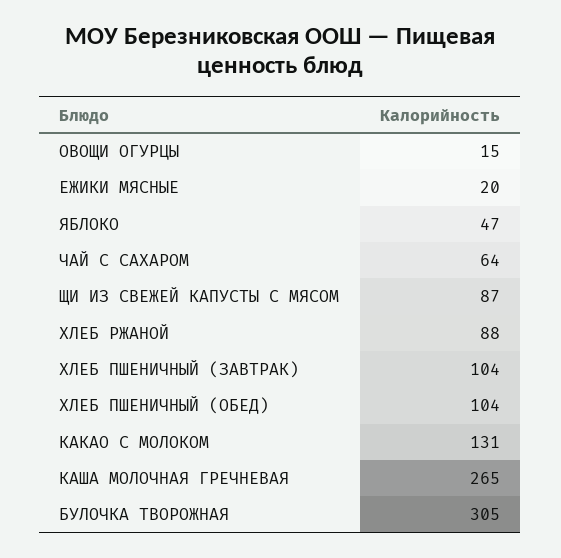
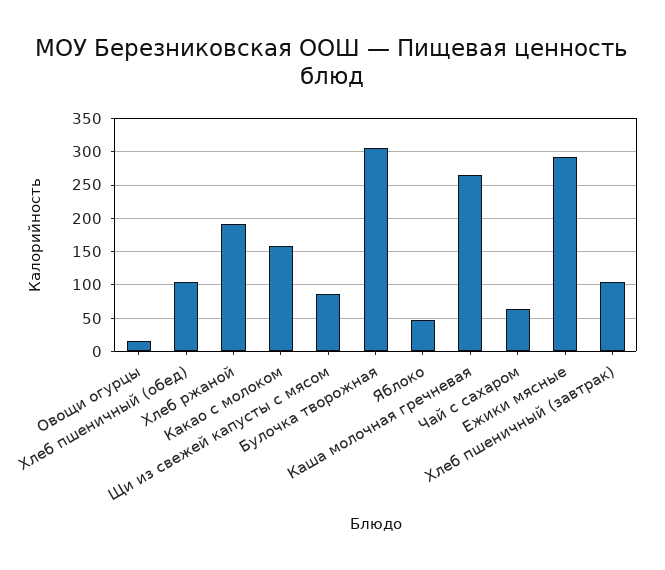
ЕЖИКИ МЯСНЫЕ: 20 -> 290
ХЛЕБ РЖАНОЙ: 88 -> 190
КАКАО С МОЛОКОМ: 131 -> 160

